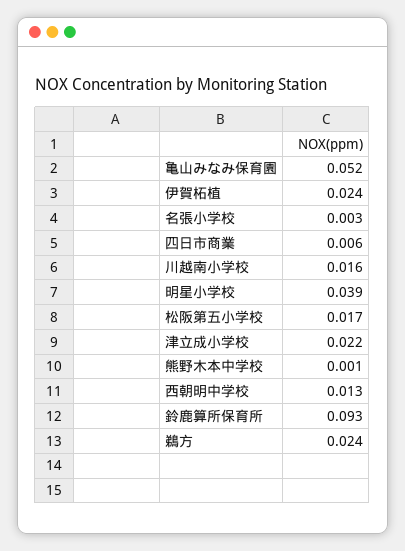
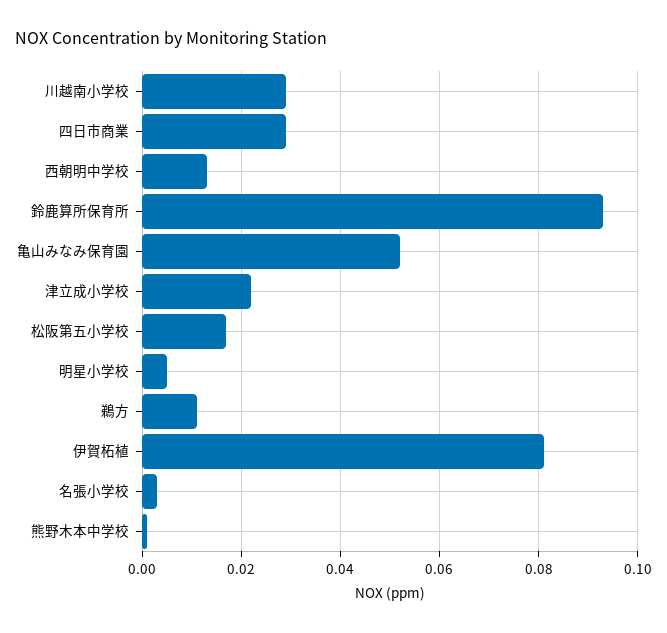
伊賀柘植: 0.024 -> 0.08
四日市商業: 0.006 -> 0.03
川越南小学校: 0.016 -> 0.03
明星小学校: 0.039 -> 0.005
鵜方: 0.024 -> 0.01

